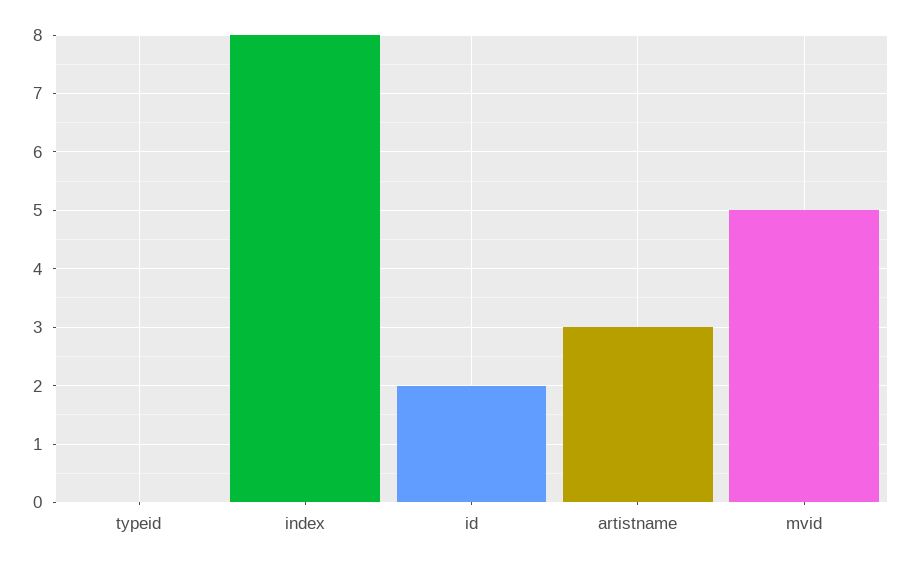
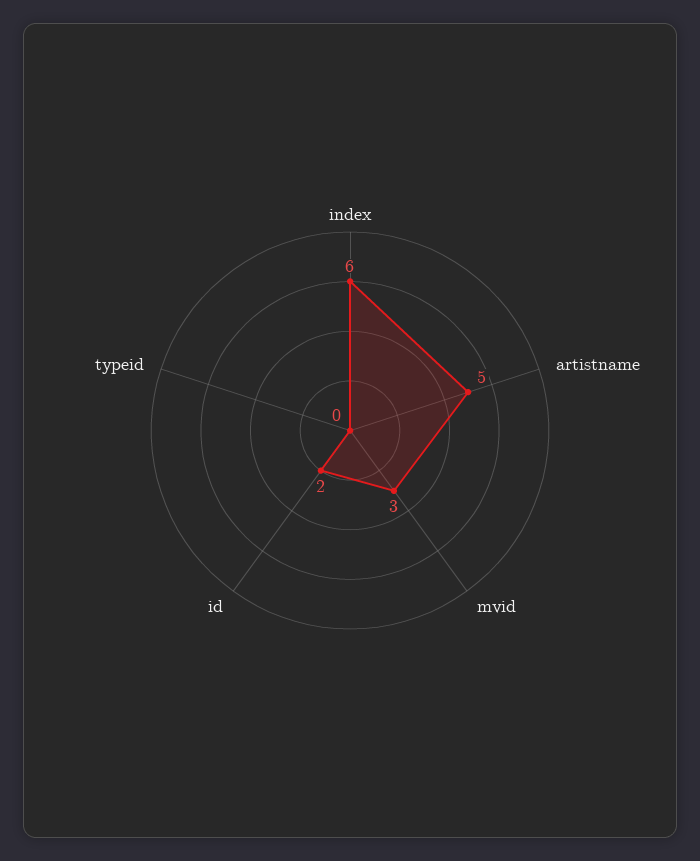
index: 8 -> 6
artistname: 3 -> 5
mvid: 5 -> 3

